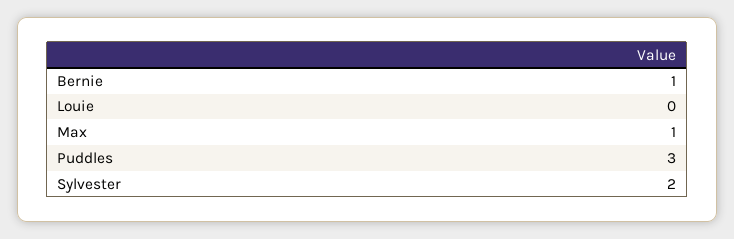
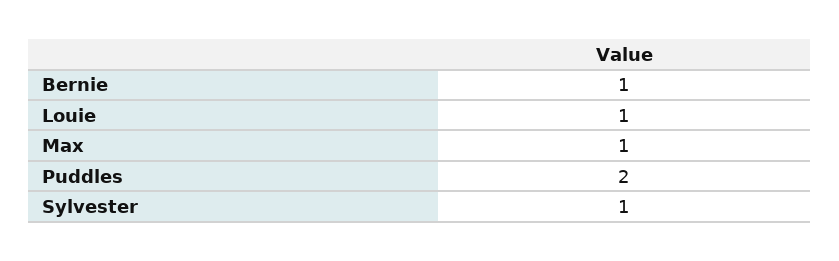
Louie: 0 -> 1
Puddles: 3 -> 2
Sylvester: 2 -> 1

